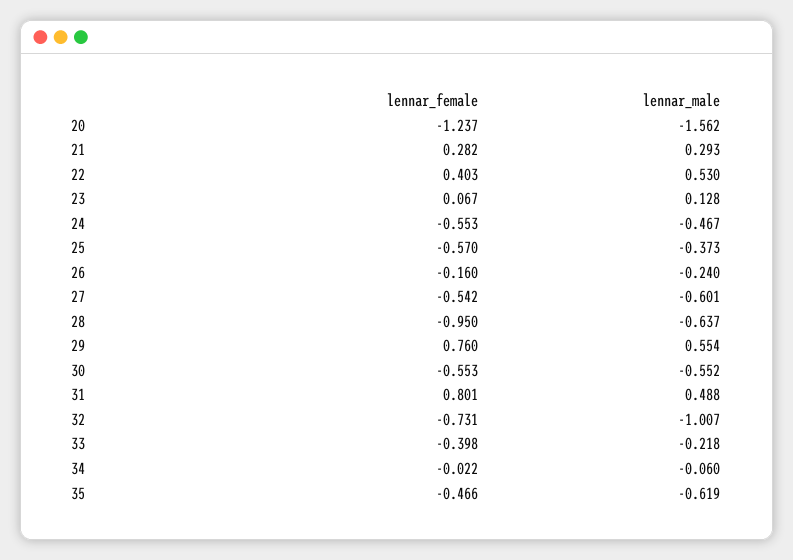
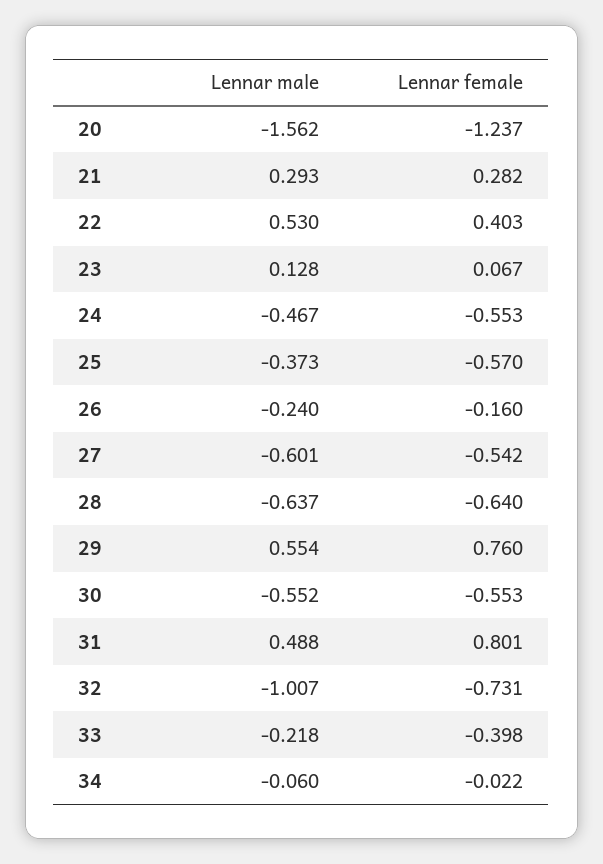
lennar_female, 28: -0.95 -> -0.64
lennar_female, 35: -0.466 -> none
lennar_male, 35: -0.619 -> none

